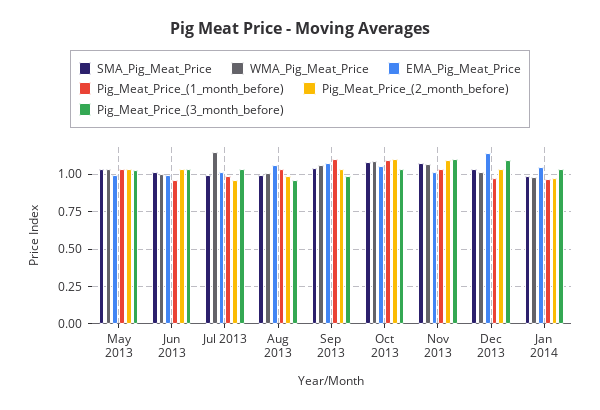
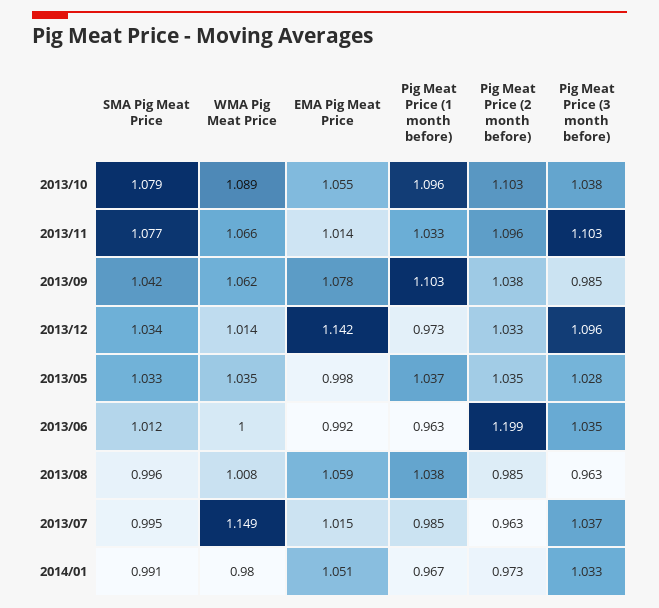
Pig_Meat_Price_(2_month_before), Jun 2013: 1.05 -> 1.199

